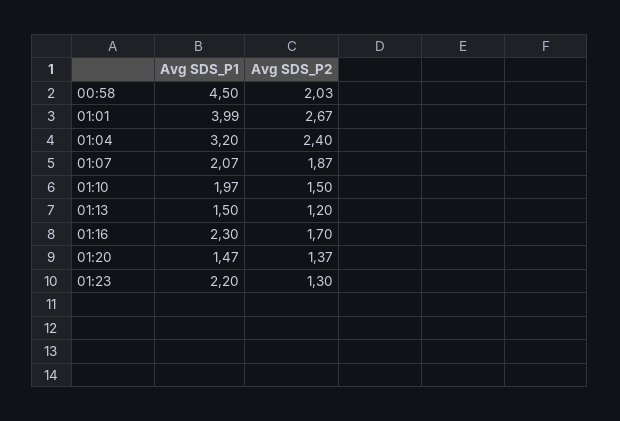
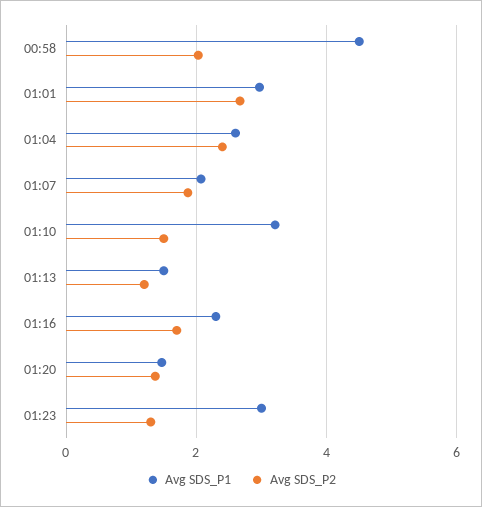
Avg SDS_P1, 01:01: 3.99 -> 3
Avg SDS_P1, 01:04: 3.2 -> 2.6
Avg SDS_P1, 01:10: 1.97 -> 3.2
Avg SDS_P1, 01:23: 2.2 -> 3

